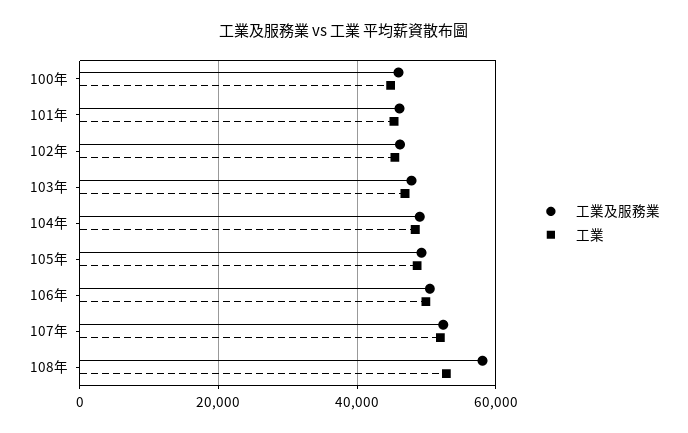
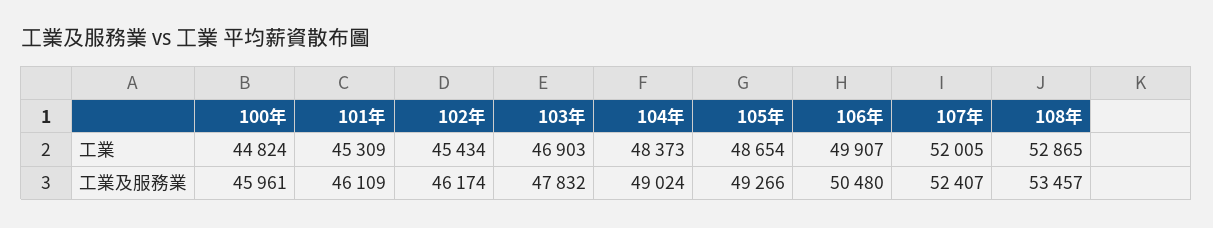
工業及服務業, 108年: 58000 -> 53457

